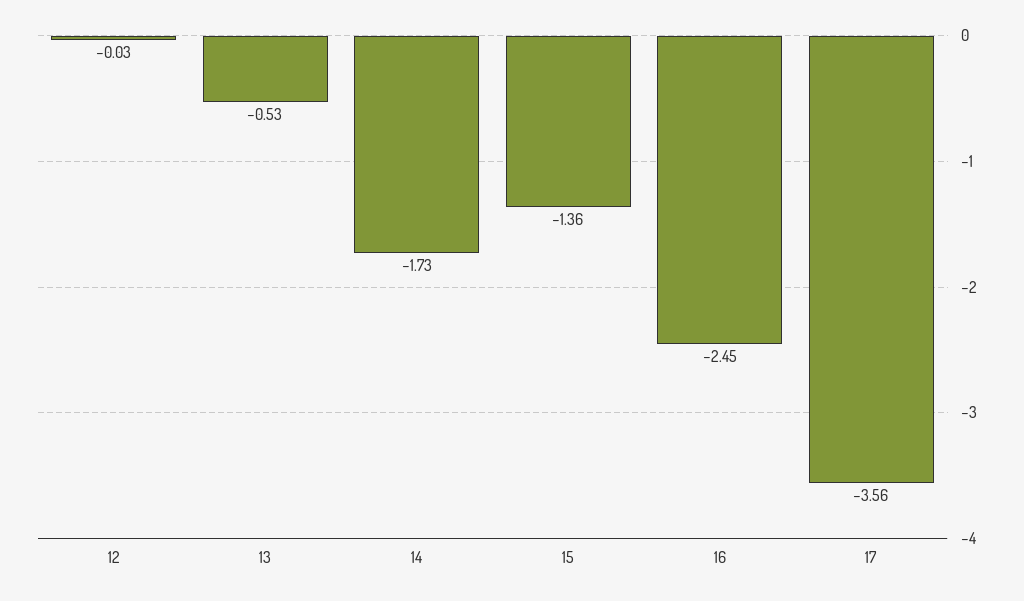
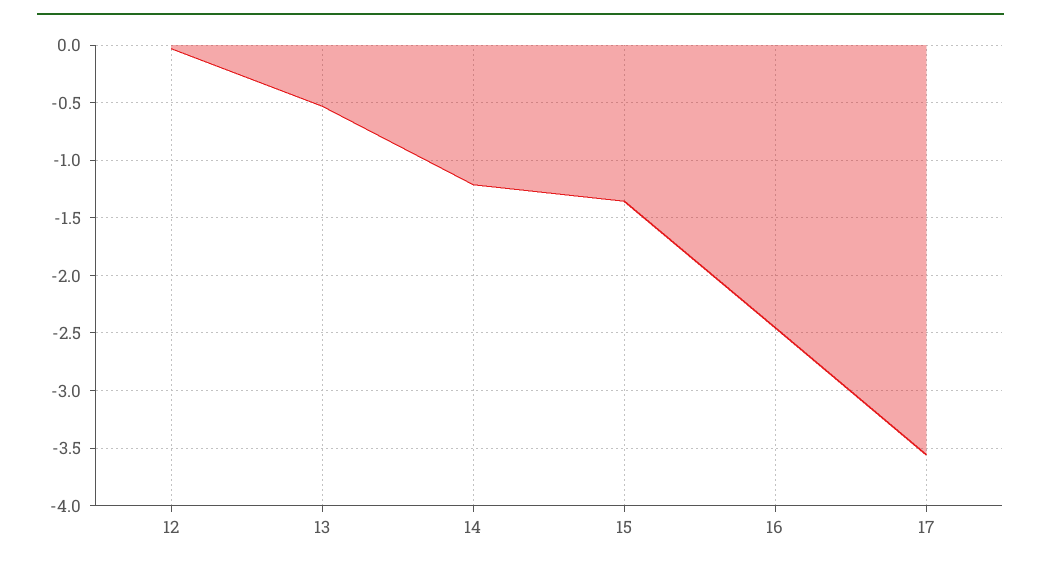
14: -1.73 -> -1.2

